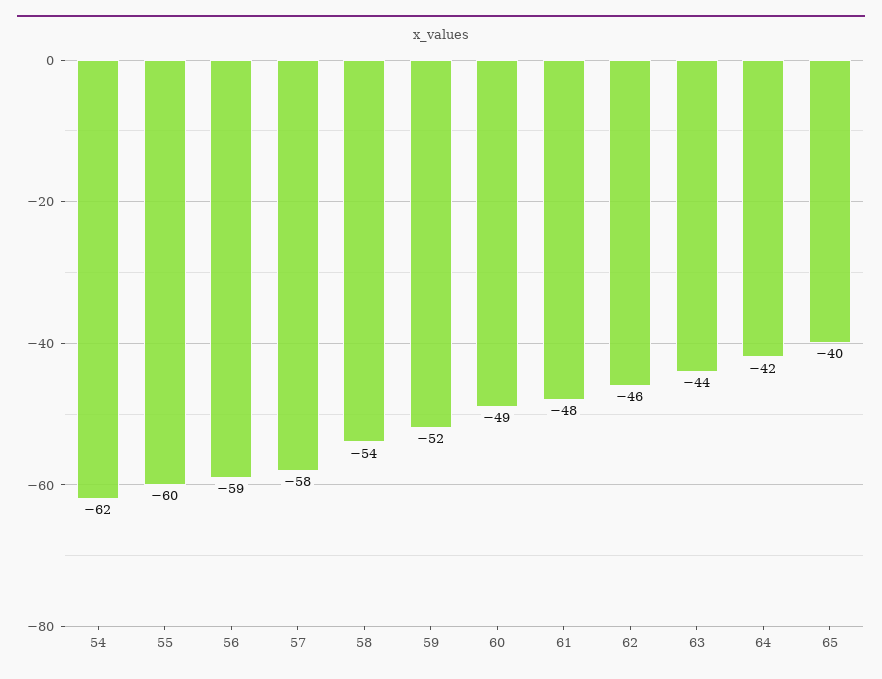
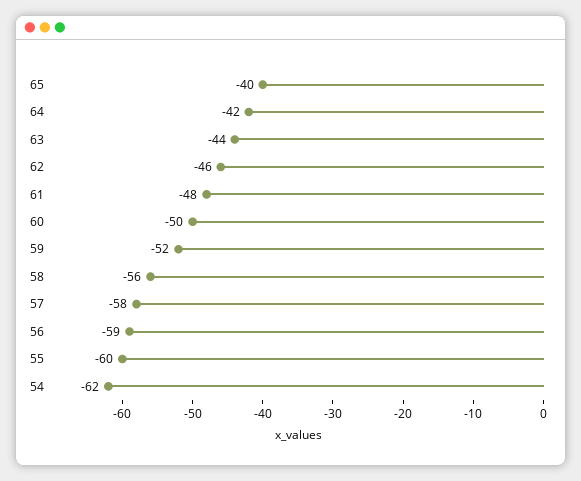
58: -54 -> -56
60: -49 -> -50

